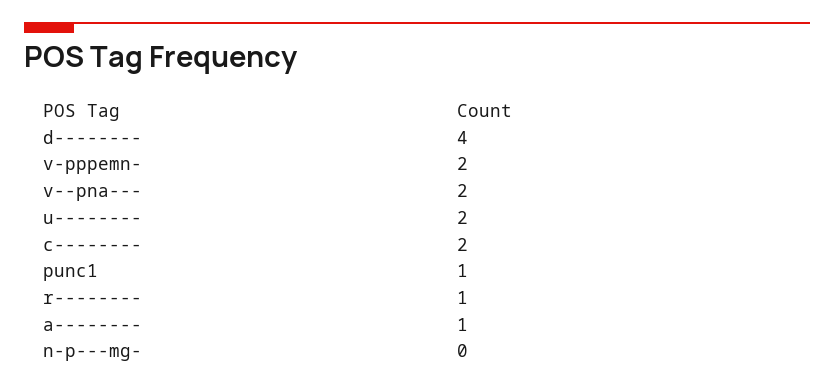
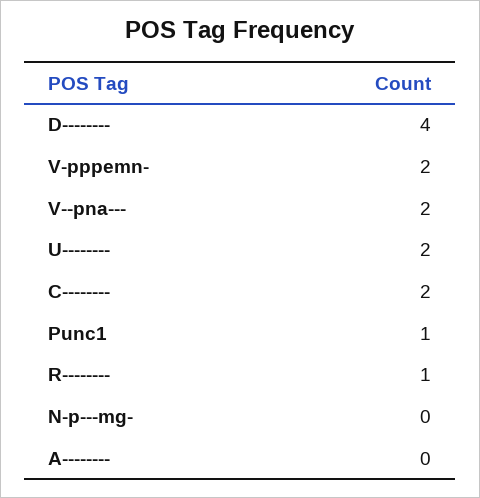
a--------: 1 -> 0

